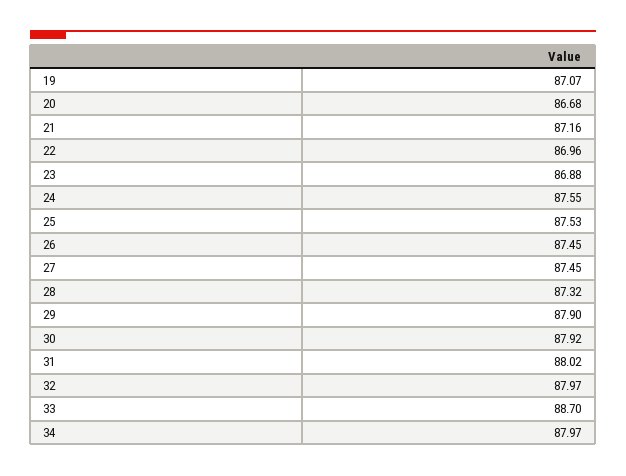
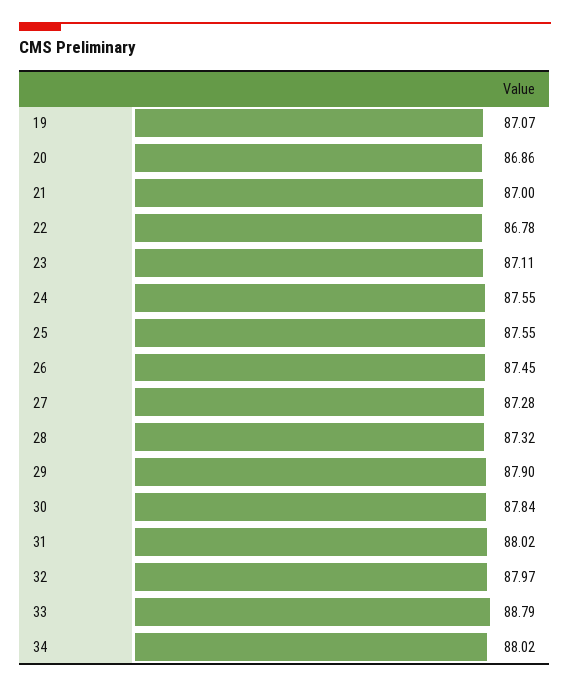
20: 86.68 -> 86.86
21: 87.16 -> 87
22: 86.96 -> 86.78
23: 86.88 -> 87.11
25: 87.53 -> 87.55
27: 87.45 -> 87.28
30: 87.92 -> 87.84
33: 88.7 -> 88.79
34: 87.97 -> 88.02

